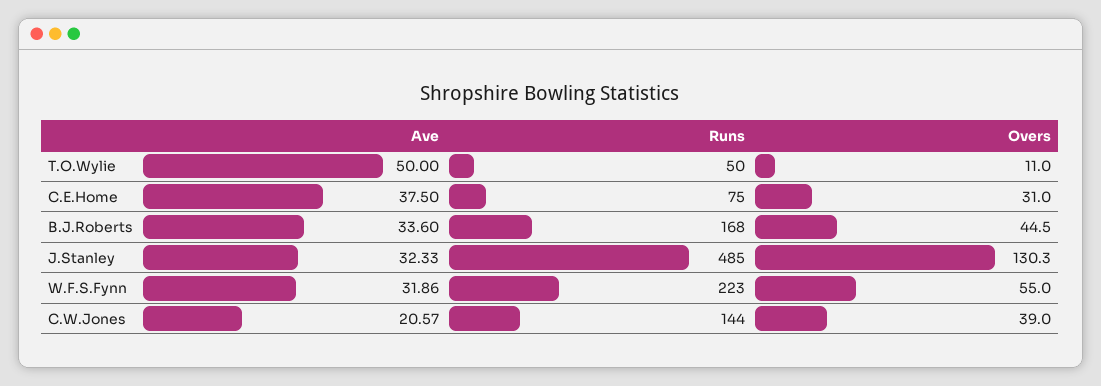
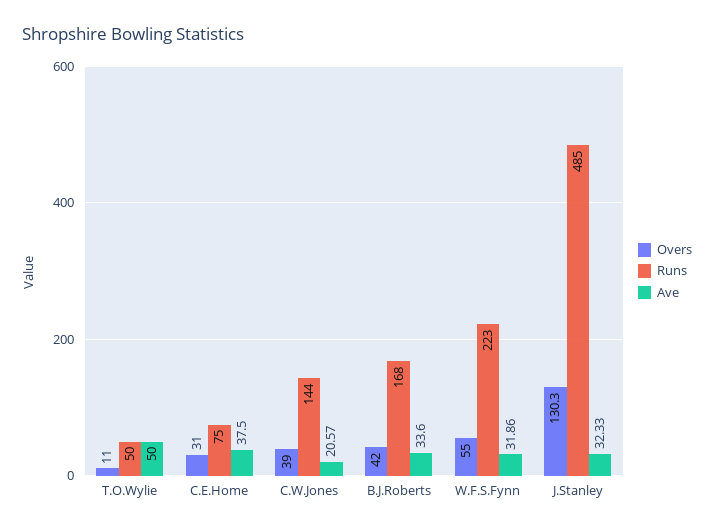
Overs, B.J.Roberts: 44.5 -> 42

